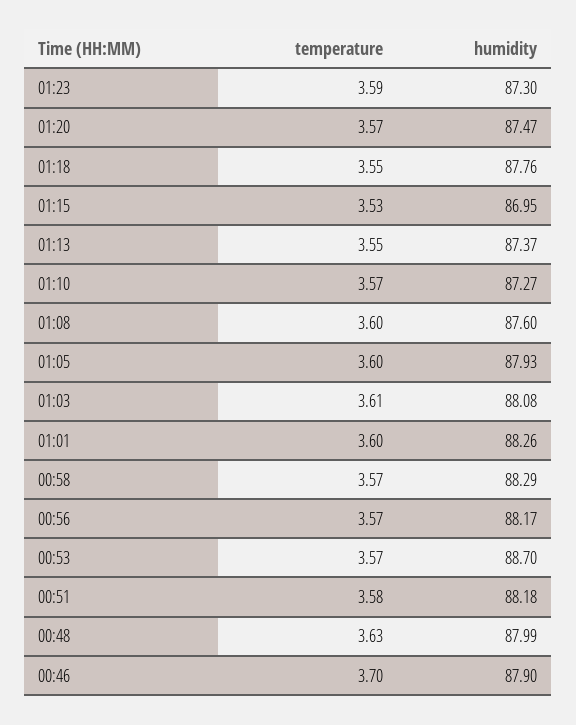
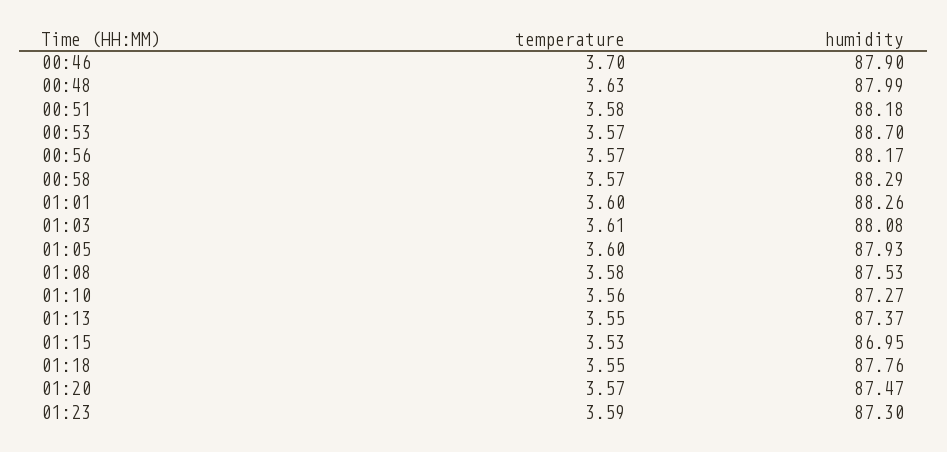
temperature, 01:10: 3.57 -> 3.56
temperature, 01:08: 3.6 -> 3.58
humidity, 01:08: 87.6 -> 87.53

